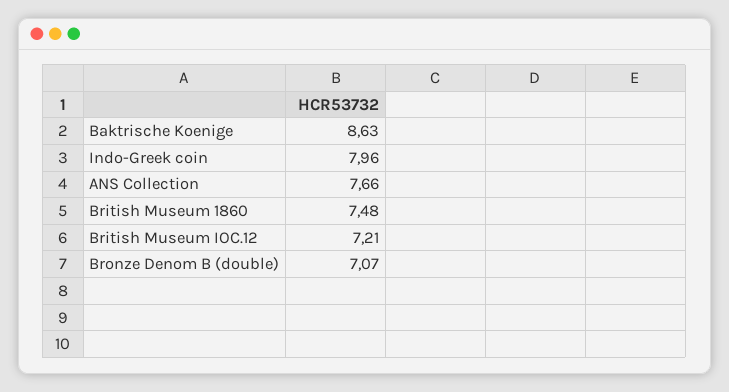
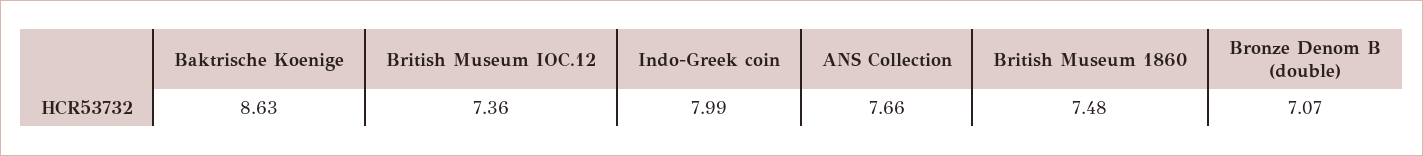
Indo-Greek coin: 7.96 -> 7.99
British Museum IOC.12: 7.21 -> 7.36

